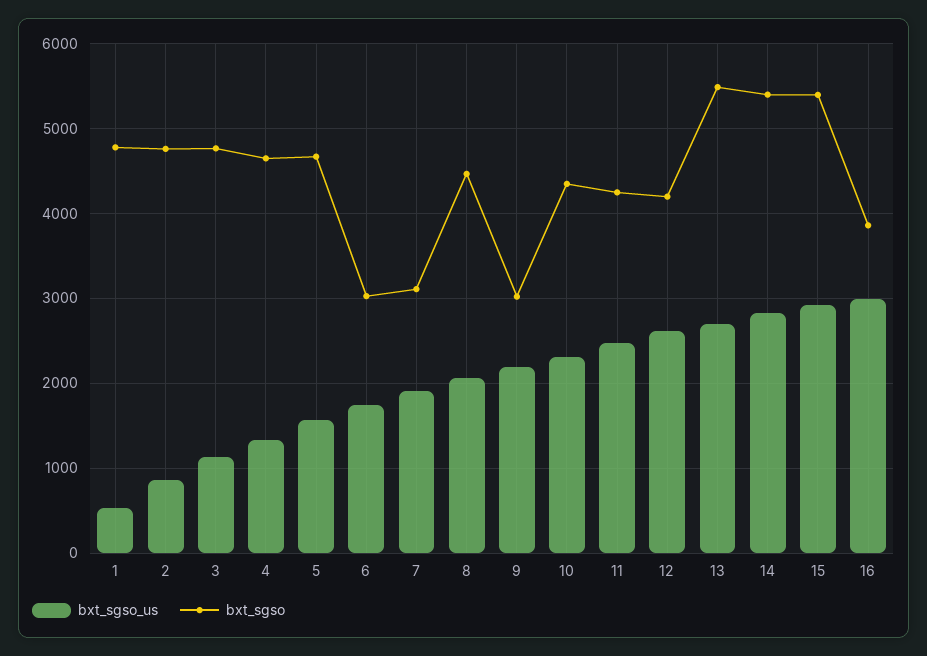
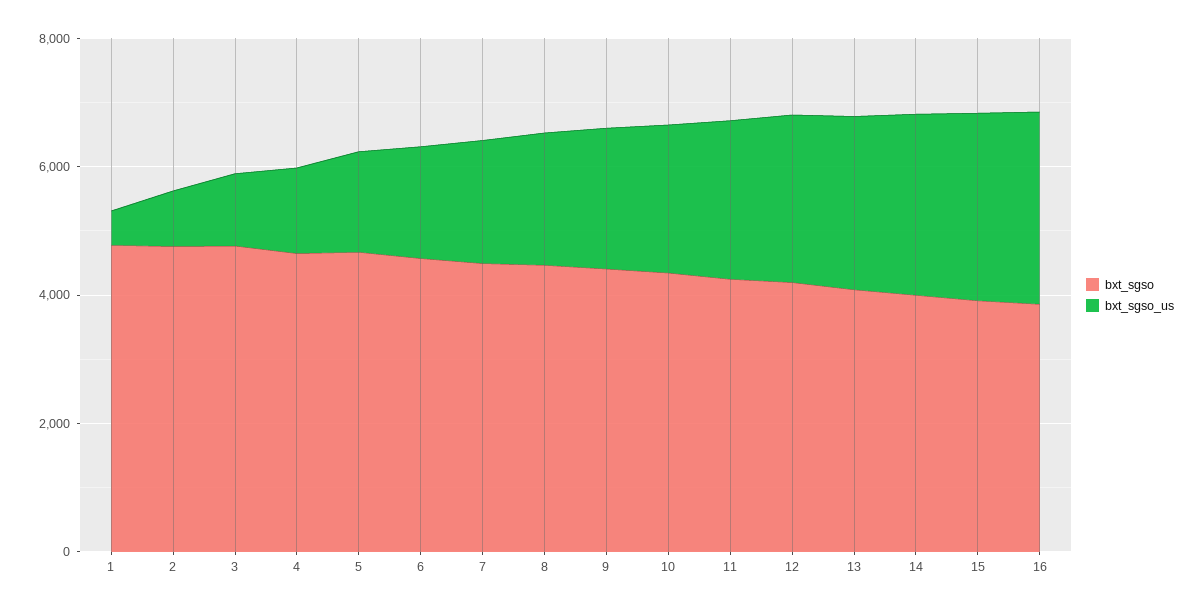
bxt_sgso, 6: 3000 -> 4500
bxt_sgso, 7: 3100 -> 4500
bxt_sgso, 9: 3000 -> 4500
bxt_sgso, 13: 5500 -> 4000
bxt_sgso, 14: 5400 -> 4000
bxt_sgso, 15: 5400 -> 4000

